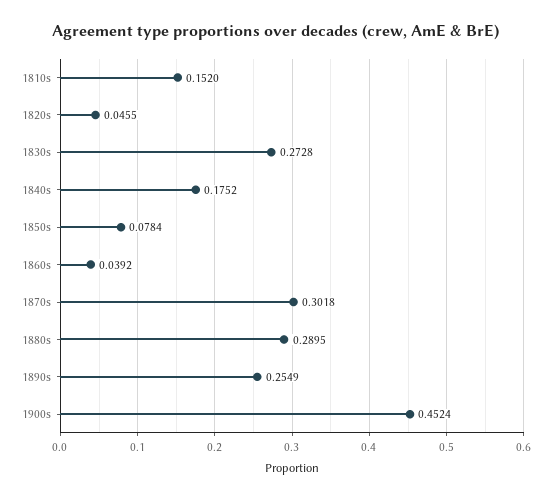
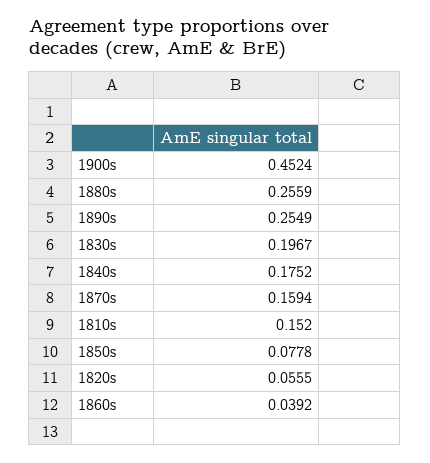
1820s: 0.0455 -> 0.0555
1830s: 0.2728 -> 0.1967
1850s: 0.0784 -> 0.0778
1870s: 0.3018 -> 0.1594
1880s: 0.2895 -> 0.2559

